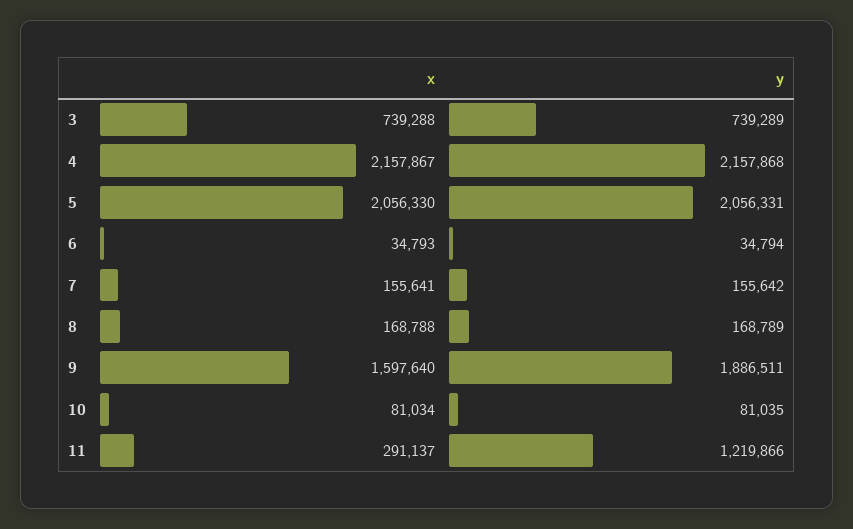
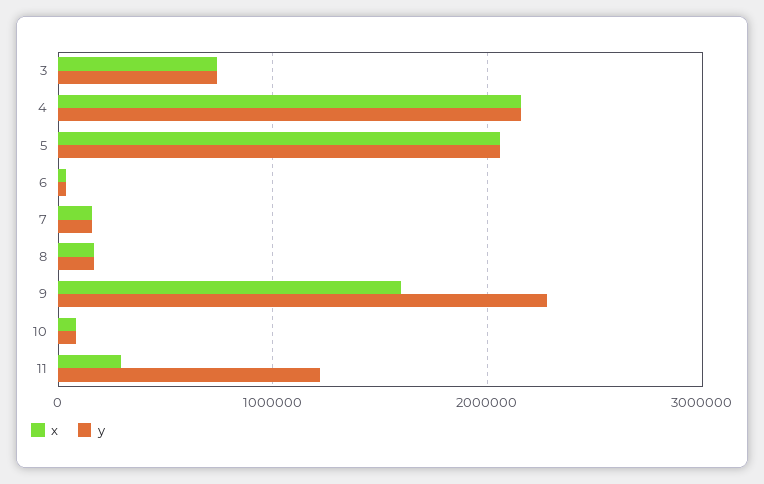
y, 9: 1886511 -> 2300000

